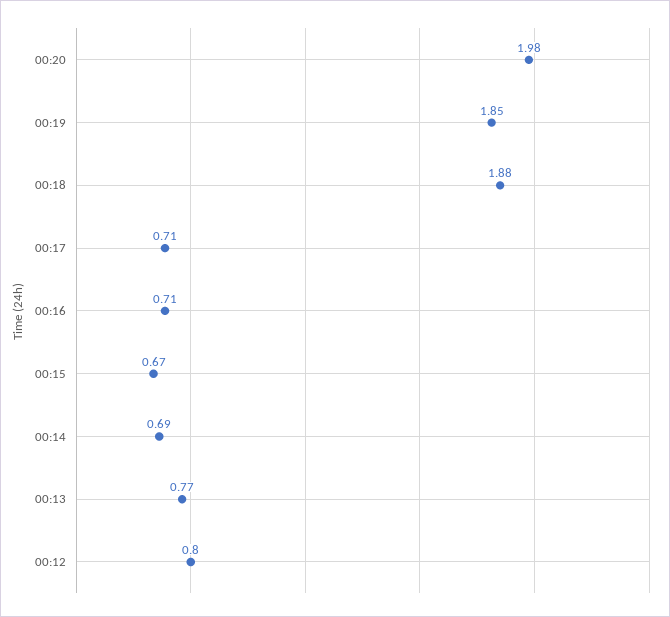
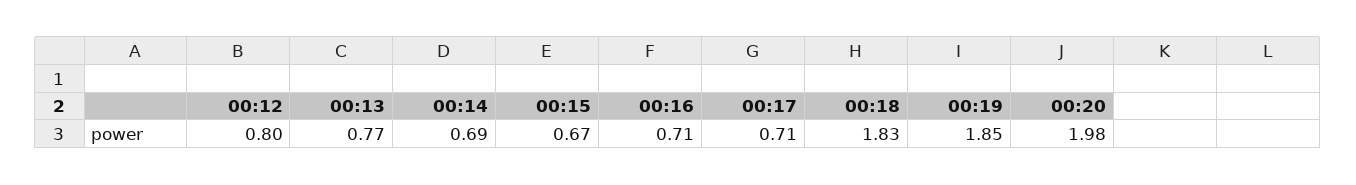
00:18: 1.88 -> 1.83

